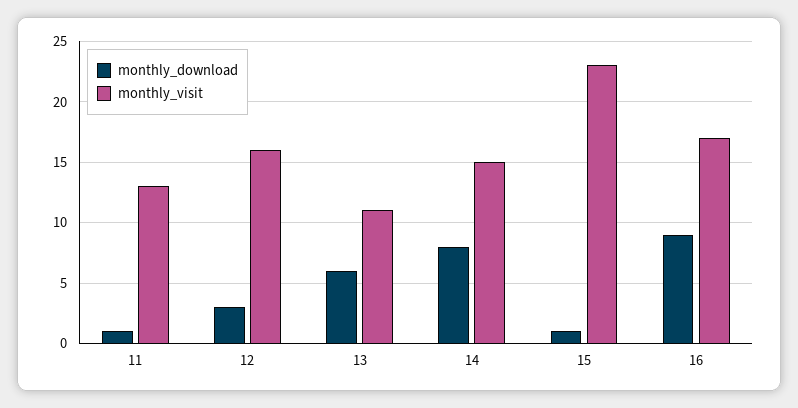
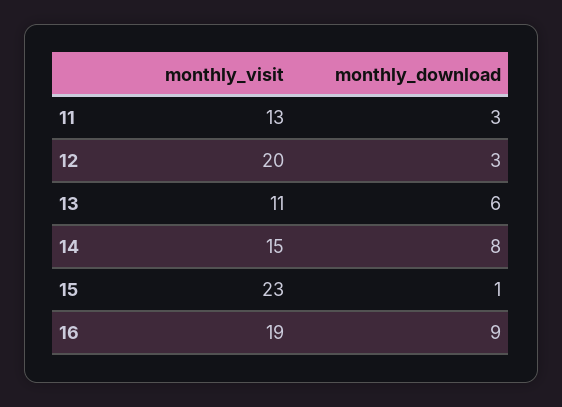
monthly_download, 11: 1 -> 3
monthly_visit, 12: 16 -> 20
monthly_visit, 16: 17 -> 19

